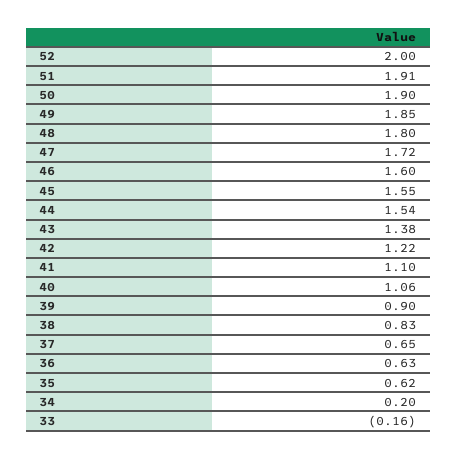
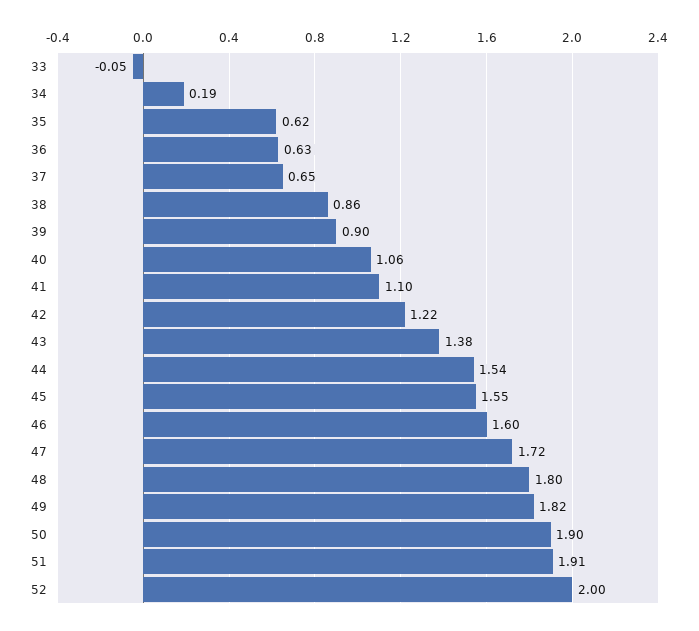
49: 1.85 -> 1.82
38: 0.83 -> 0.86
34: 0.2 -> 0.19
33: -0.16 -> -0.05

